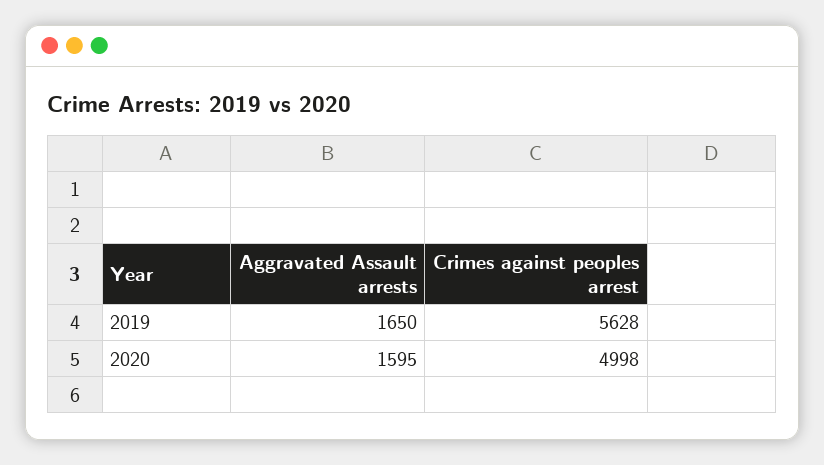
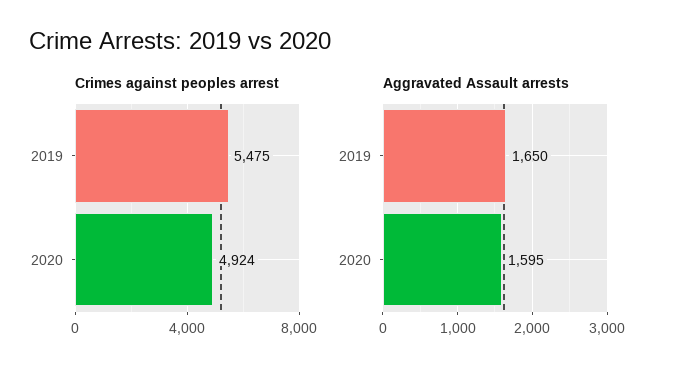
Crimes against peoples arrest, 2019: 5628 -> 5475
Crimes against peoples arrest, 2020: 4998 -> 4924

